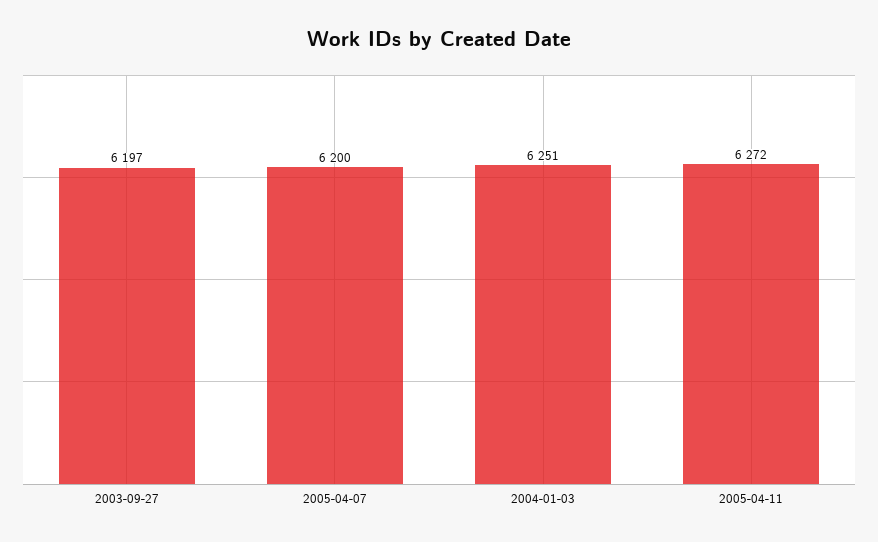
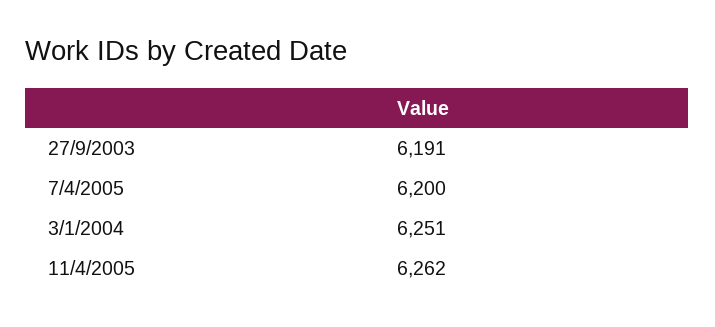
2003-09-27: 6197 -> 6191
2005-04-11: 6272 -> 6262

